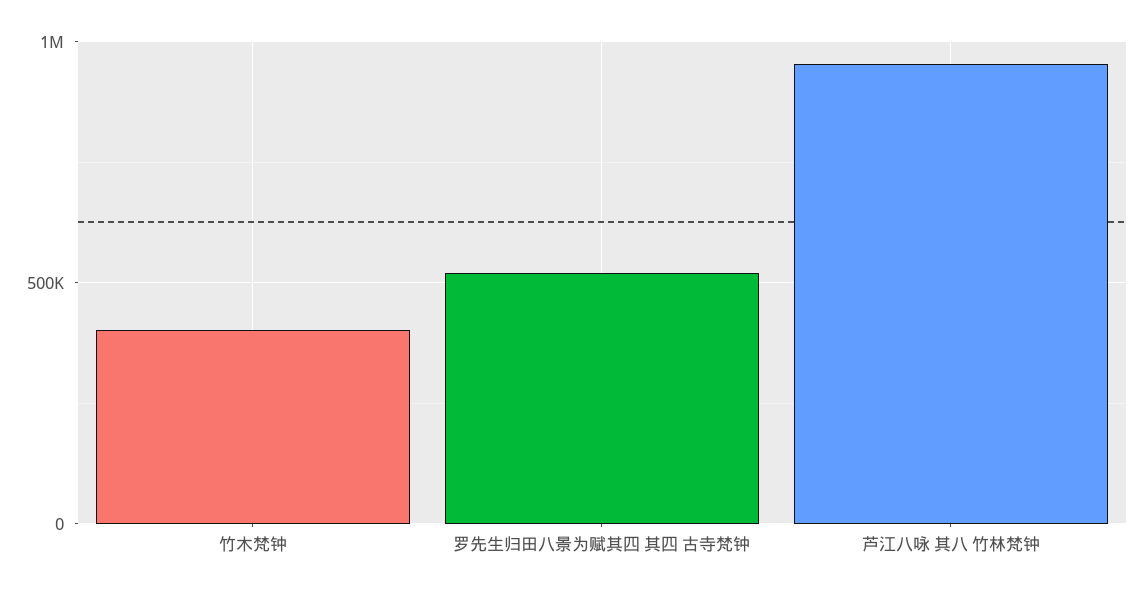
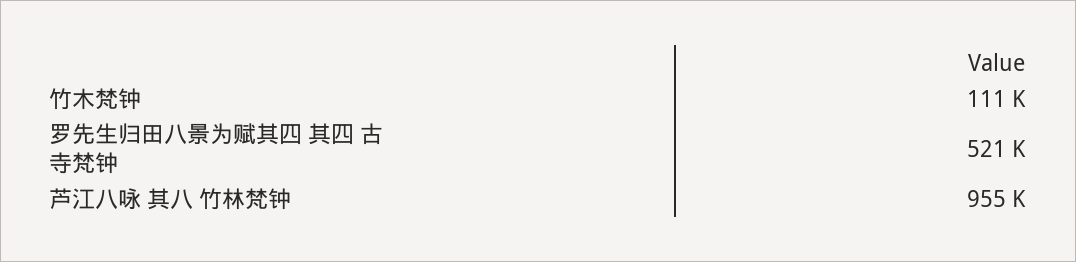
竹木梵钟: 400000 -> 111000

